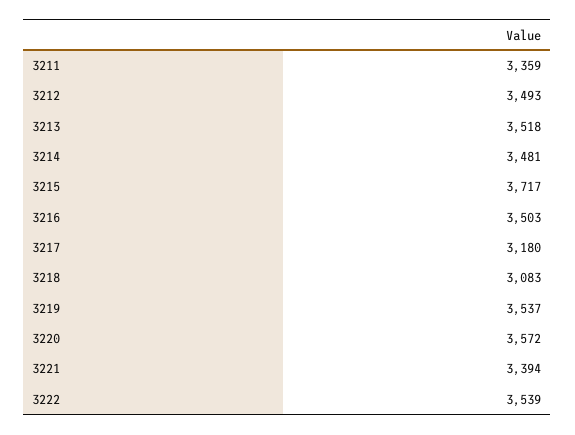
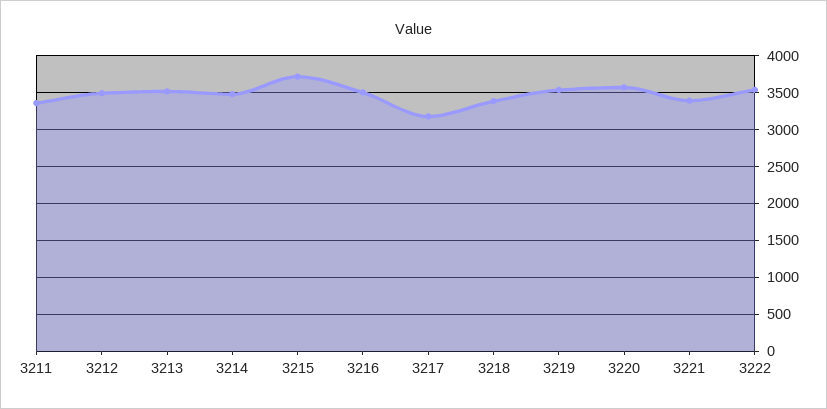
3218: 3083 -> 3400

